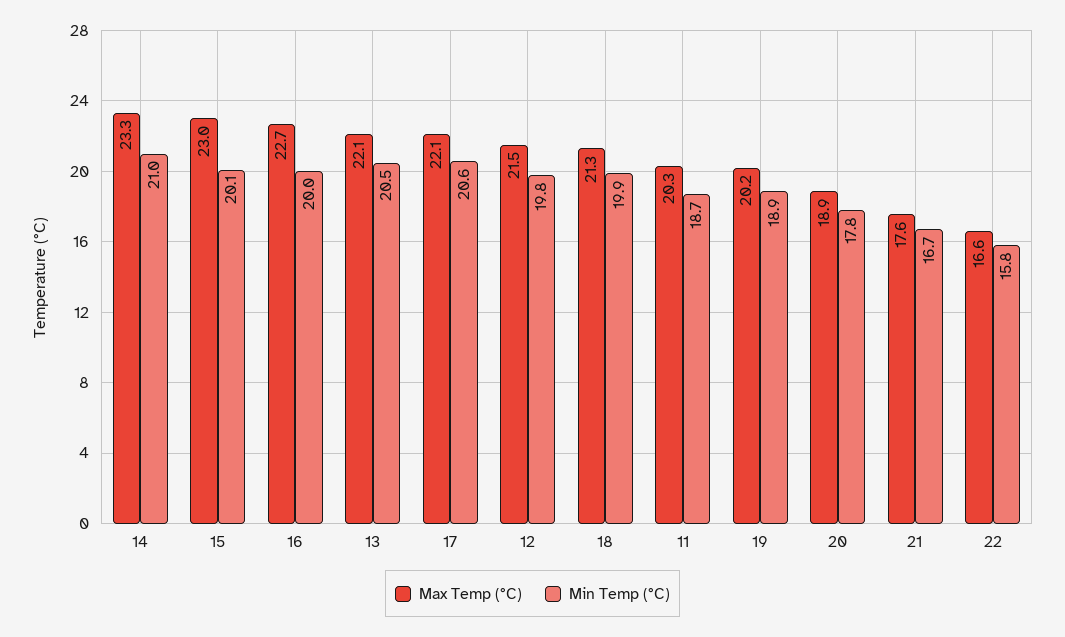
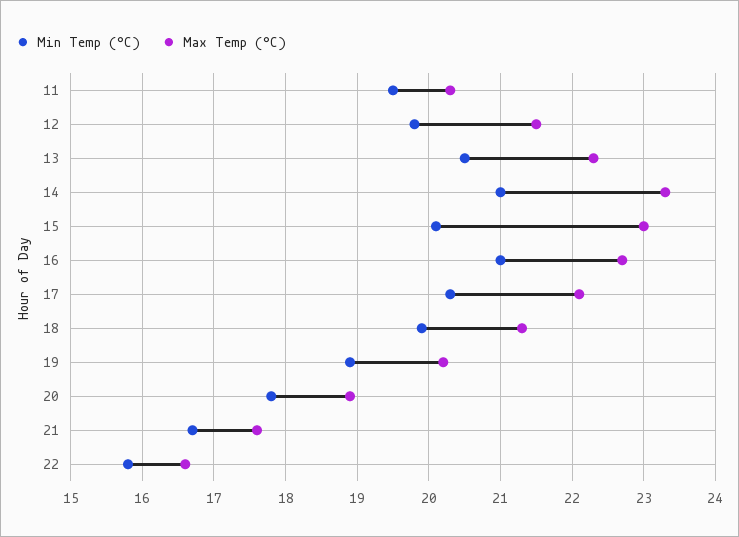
Min Temp (°C), 16: 20 -> 21
Max Temp (°C), 13: 22.1 -> 22.3
Min Temp (°C), 17: 20.6 -> 20.3
Min Temp (°C), 11: 18.7 -> 19.5

